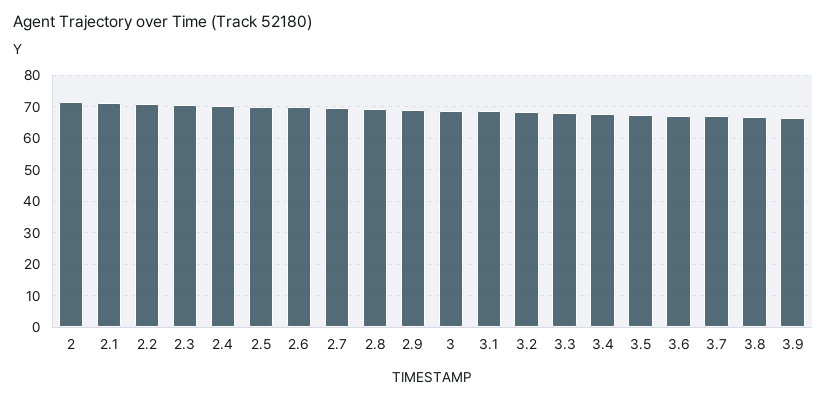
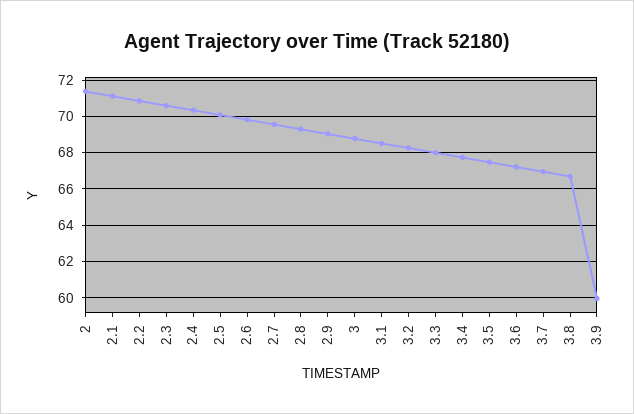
3.9: 66 -> 60

